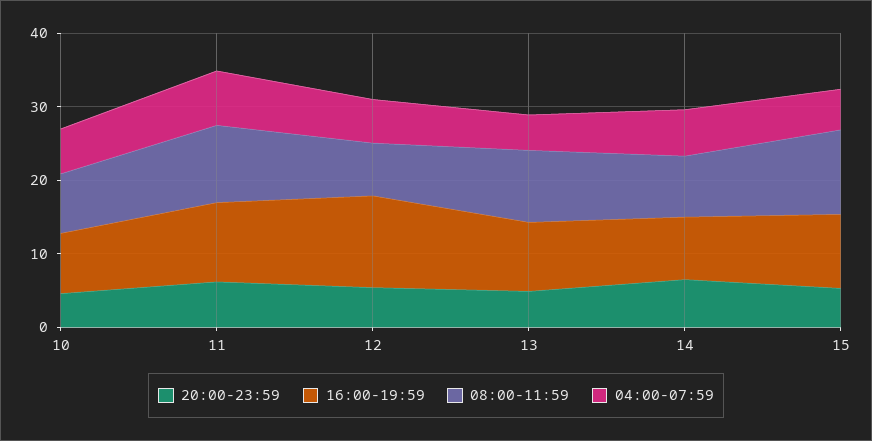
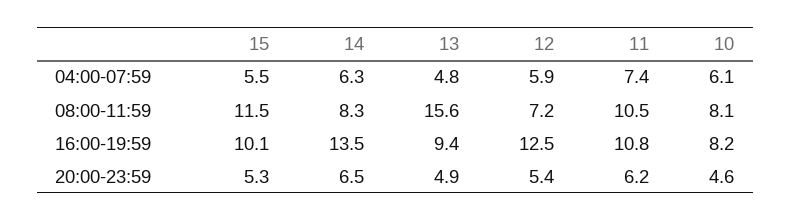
08:00-11:59, 13: 10 -> 15.6
16:00-19:59, 14: 8 -> 13.5

